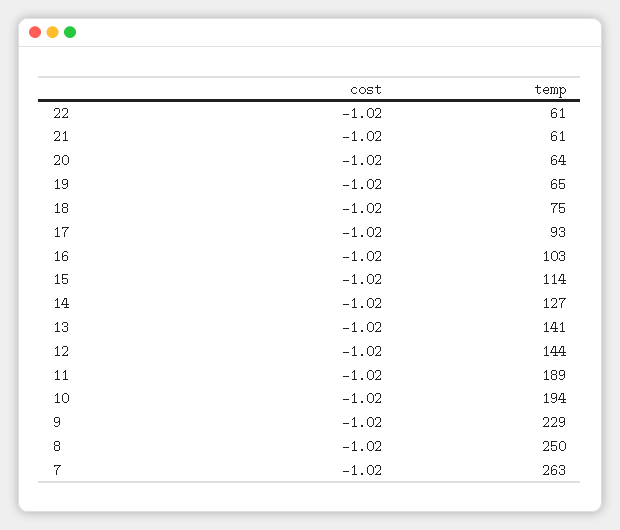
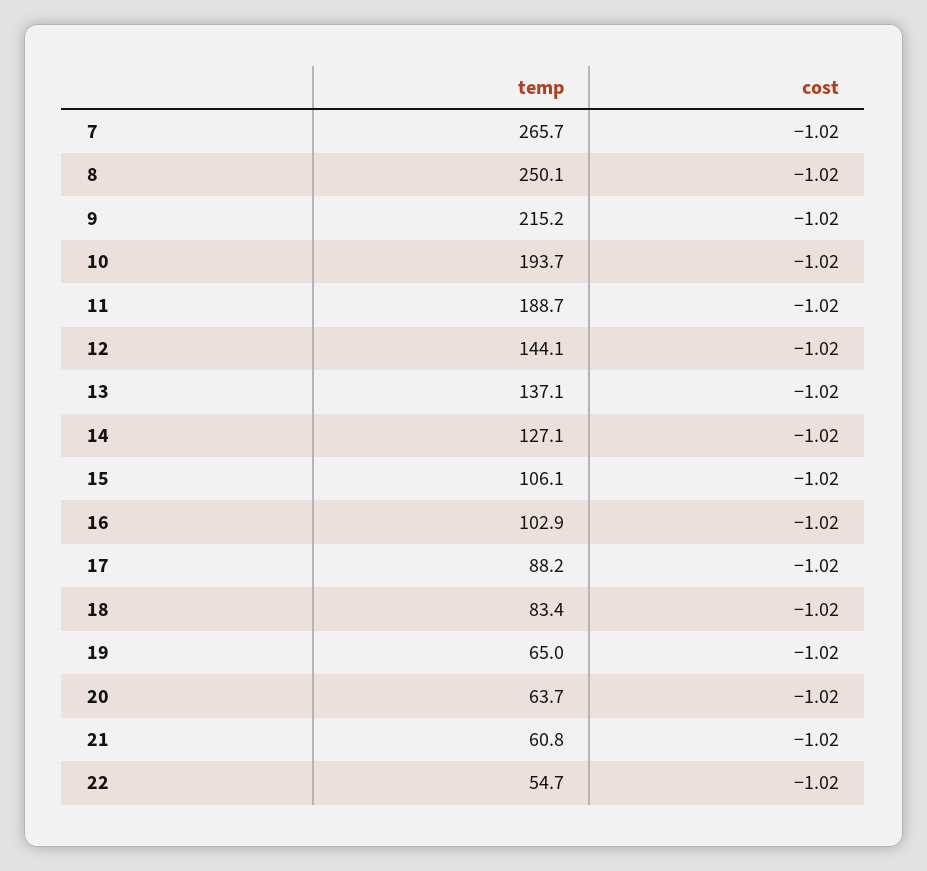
temp, 22: 61 -> 54.7
temp, 18: 75 -> 83.4
temp, 17: 93 -> 88.2
temp, 15: 114 -> 106.1
temp, 13: 141 -> 137.1
temp, 9: 229 -> 215.2
temp, 7: 263 -> 265.7

